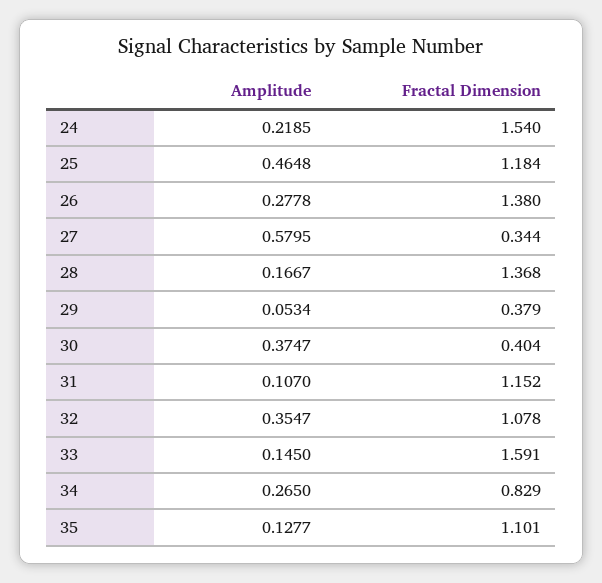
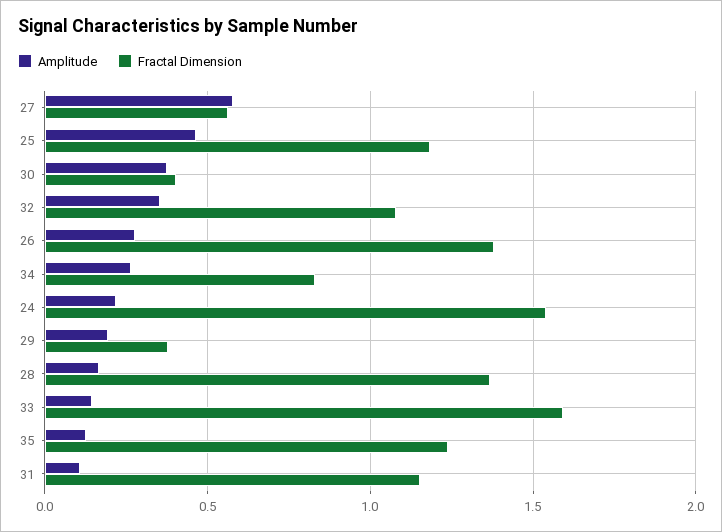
Fractal Dimension, 27: 0.344 -> 0.55
Amplitude, 29: 0.0534 -> 0.2
Fractal Dimension, 35: 1.101 -> 1.25

